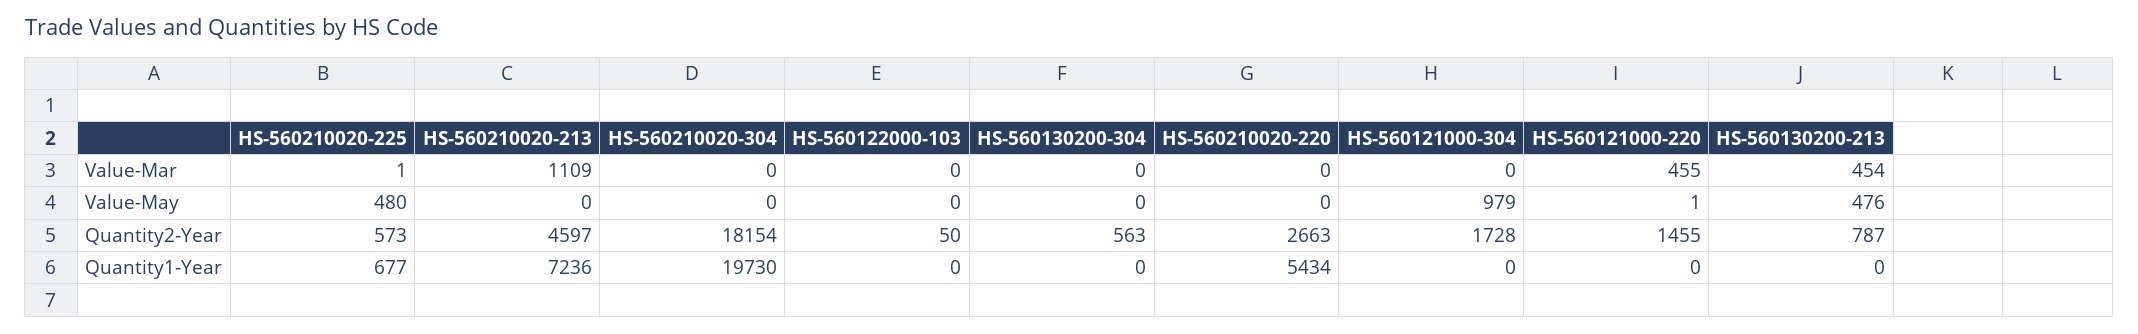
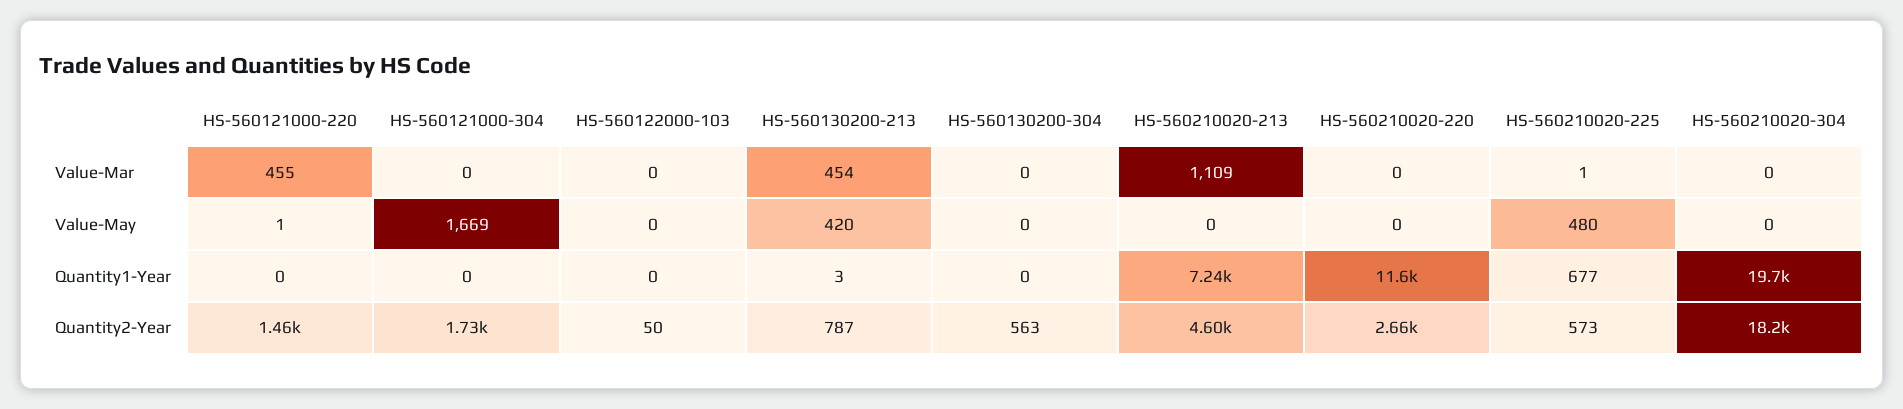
HS-560121000-304, Value-May: 979 -> 1669
HS-560130200-213, Value-May: 476 -> 420
HS-560210020-220, Quantity1-Year: 5434 -> 11600
HS-560130200-213, Quantity1-Year: 0 -> 3

